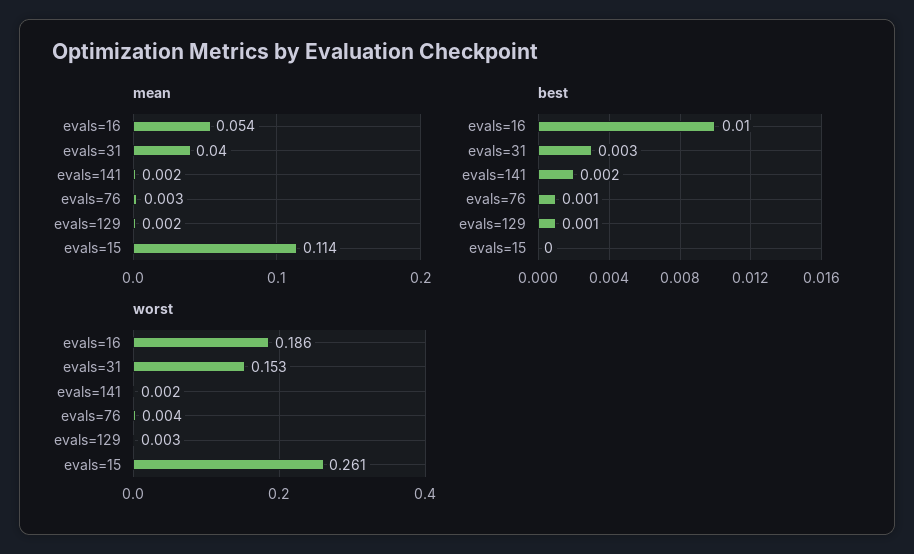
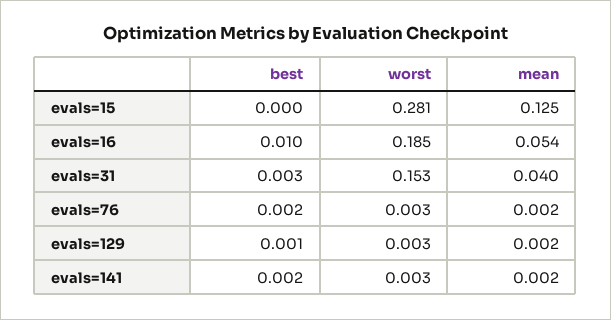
mean, evals=76: 0.003 -> 0.002
mean, evals=15: 0.114 -> 0.125
best, evals=76: 0.001 -> 0.002
worst, evals=16: 0.186 -> 0.185
worst, evals=141: 0.002 -> 0.003
worst, evals=76: 0.004 -> 0.003
worst, evals=15: 0.261 -> 0.281

